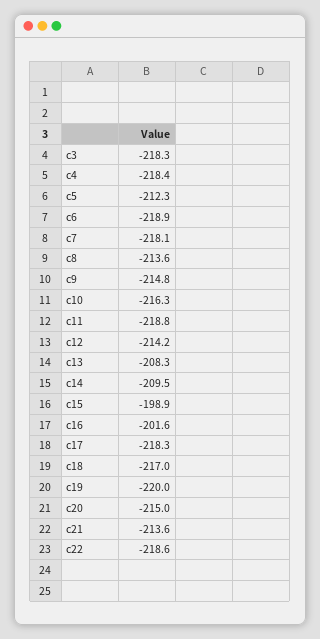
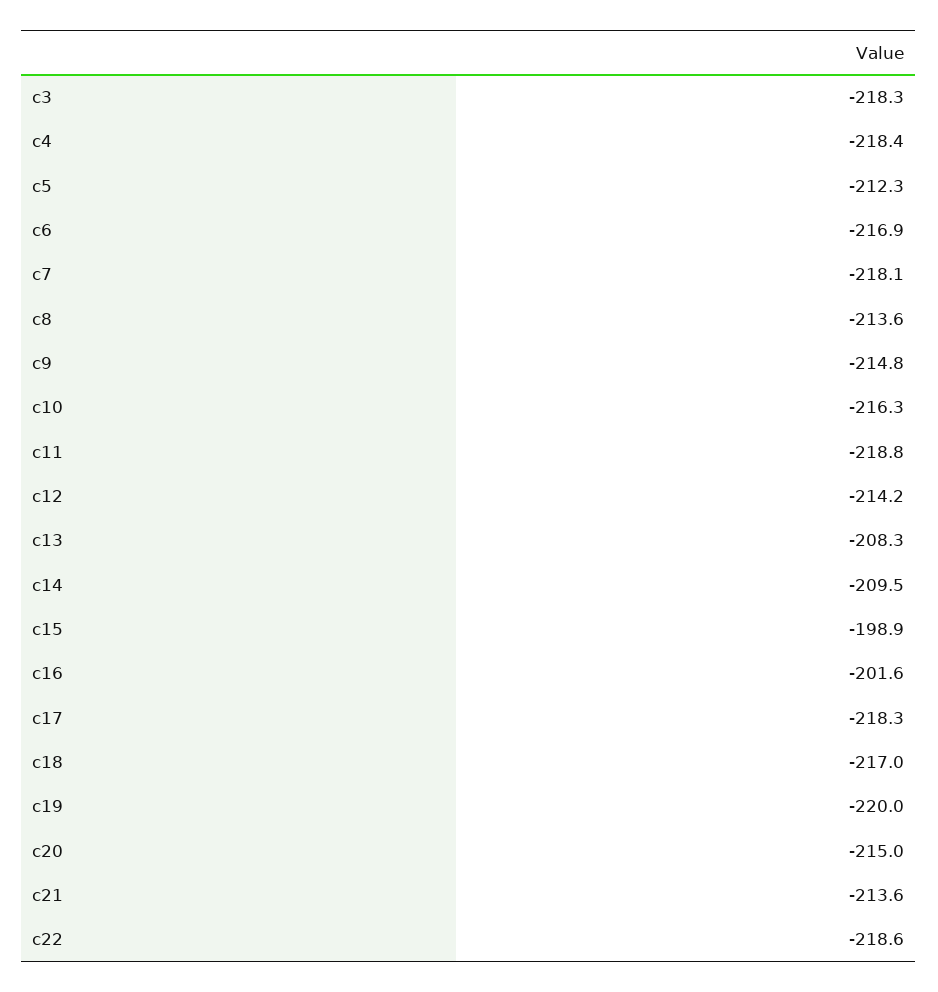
c6: -218.9 -> -216.9

